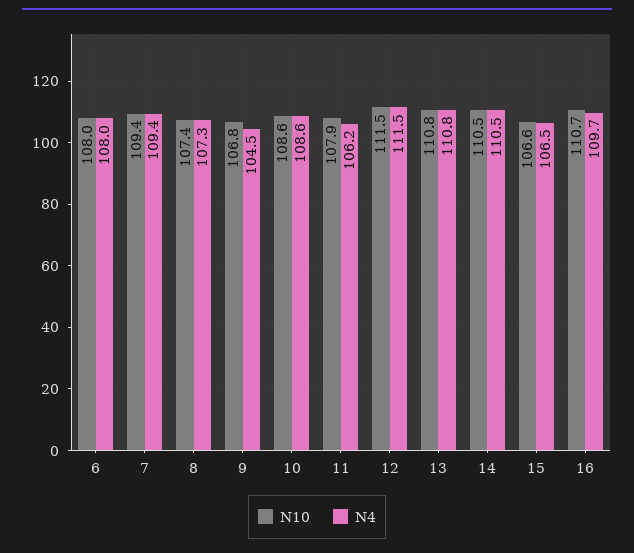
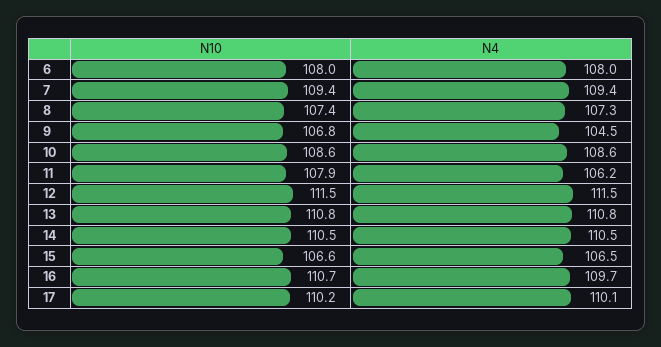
N10, 17: none -> 110.2
N4, 17: none -> 110.1

